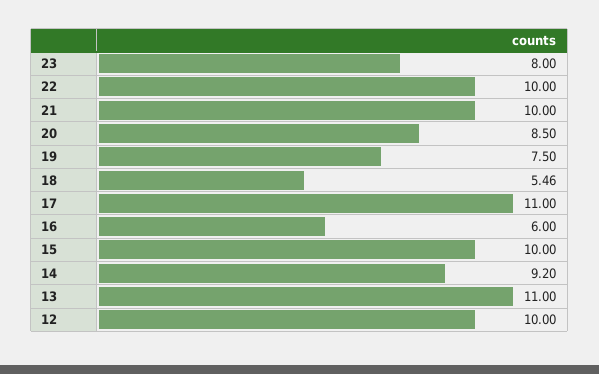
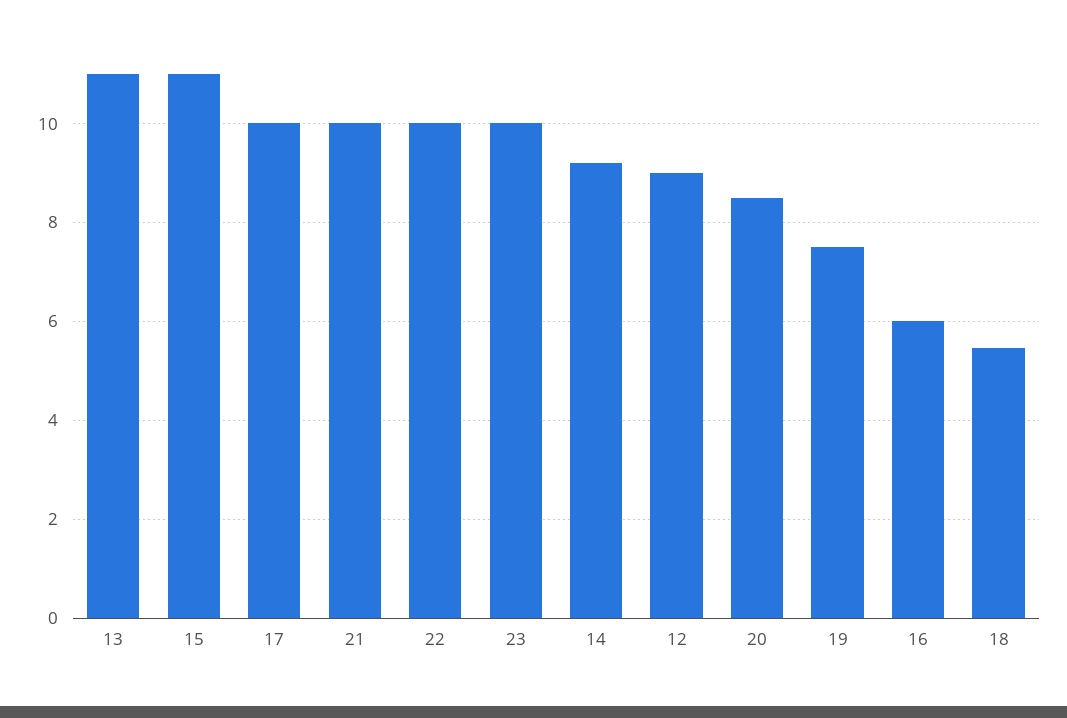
23: 8 -> 10
17: 11 -> 10
15: 10 -> 11
12: 10 -> 9

